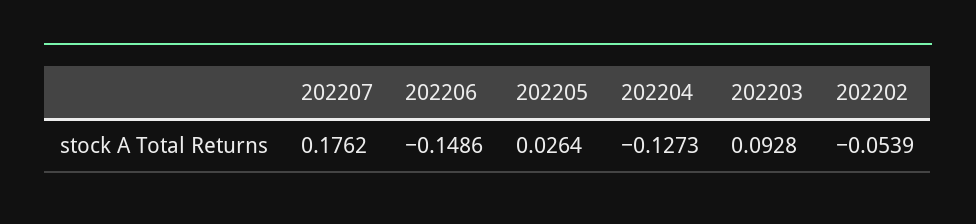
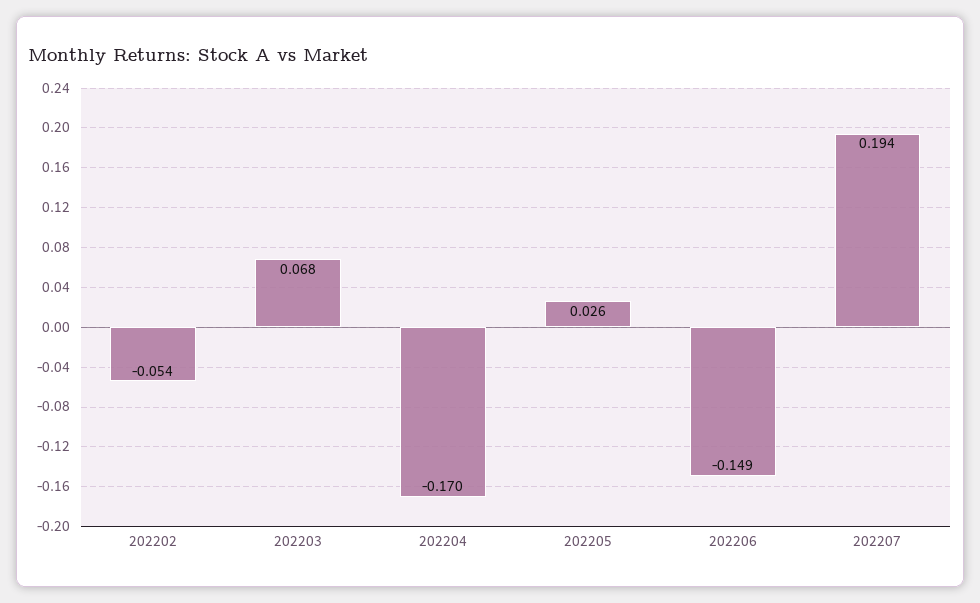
202207: 0.1762 -> 0.194
202204: -0.1273 -> -0.17
202203: 0.0928 -> 0.068

